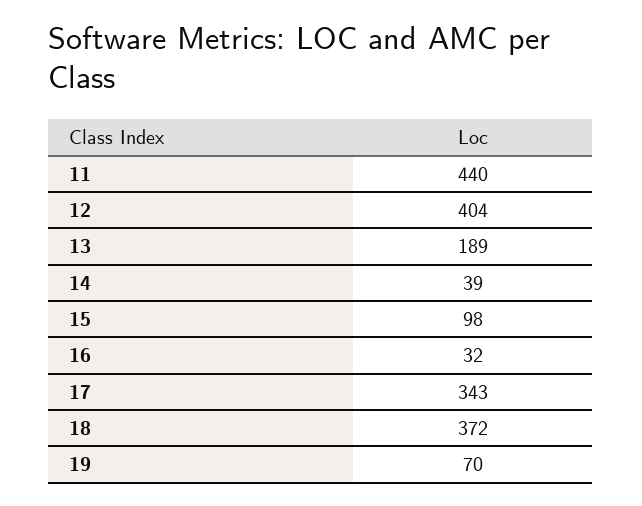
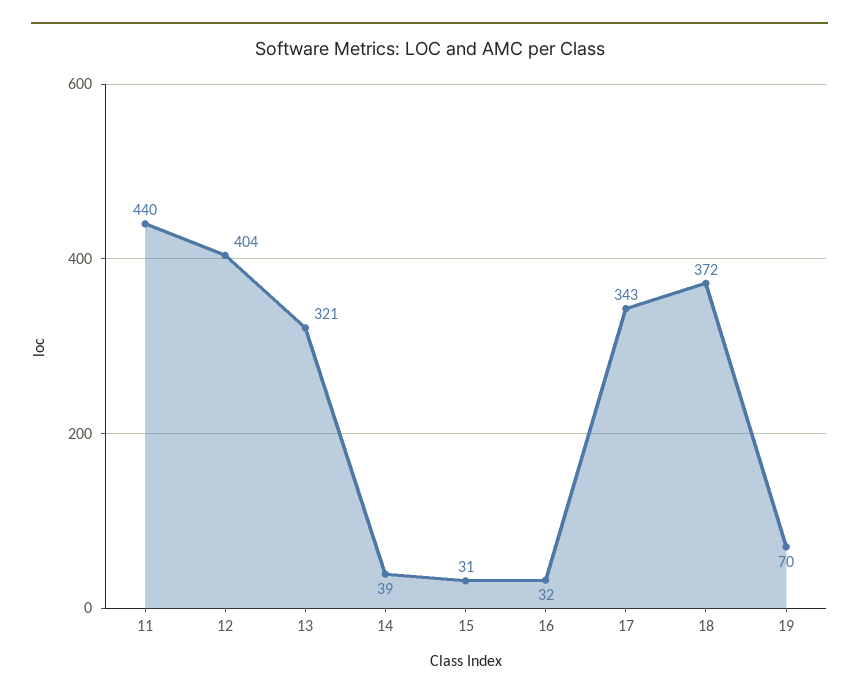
13: 189 -> 321
15: 98 -> 31

